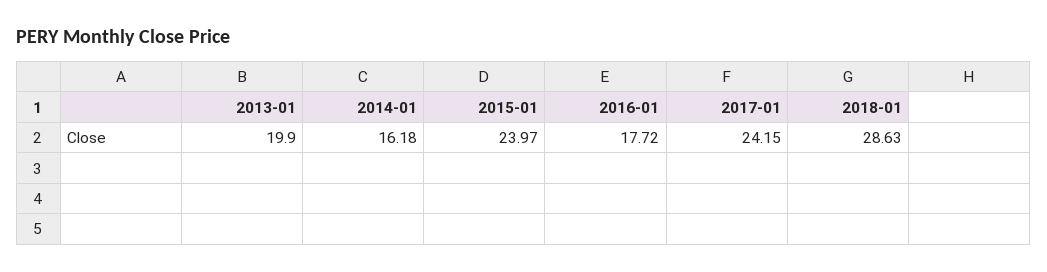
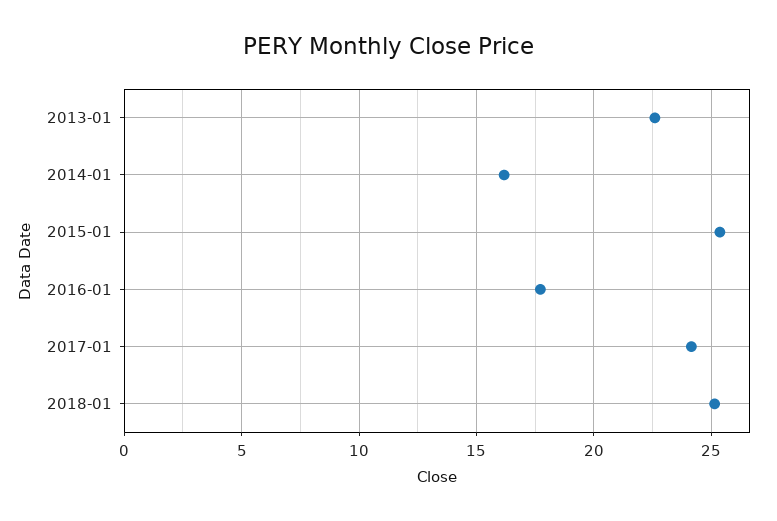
2013-01: 19.9 -> 22.5
2015-01: 23.97 -> 25.5
2018-01: 28.63 -> 25

